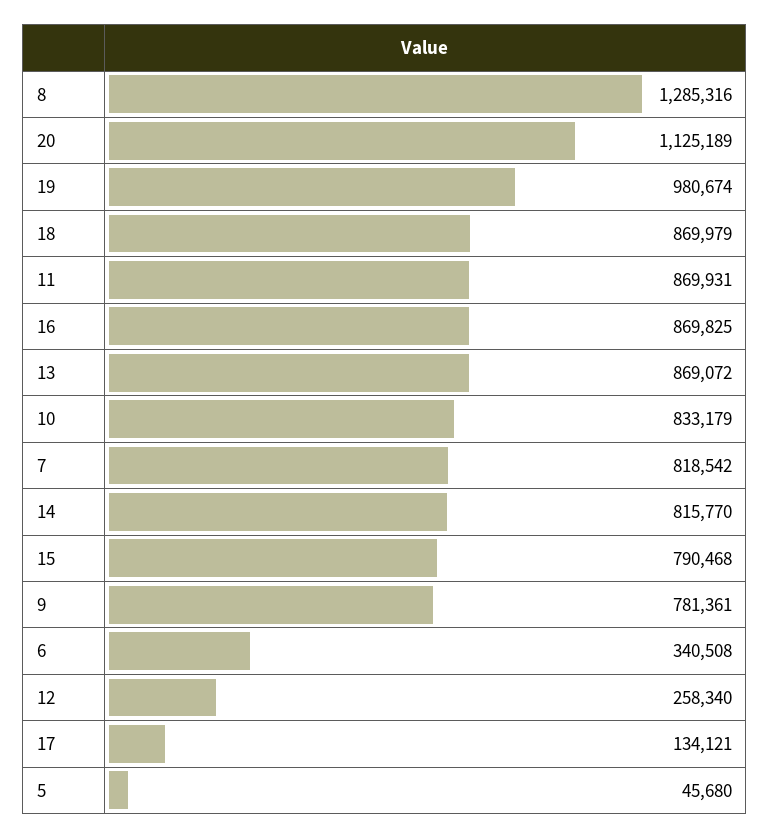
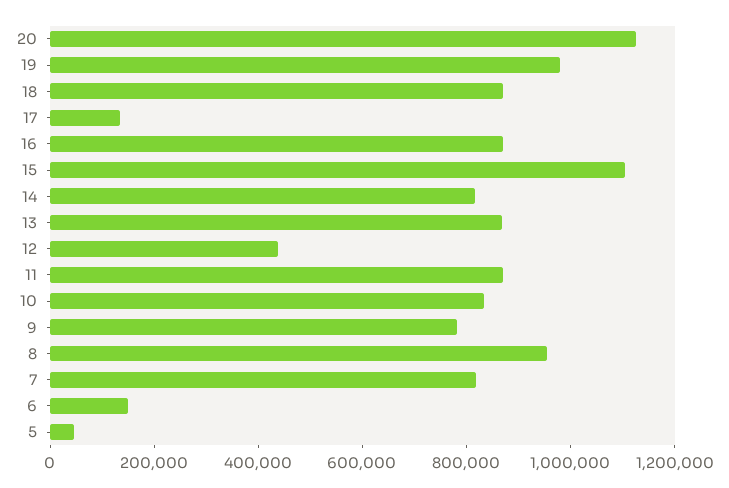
8: 1285316 -> 950000
15: 790468 -> 1100000
6: 340508 -> 150000
12: 258340 -> 450000

